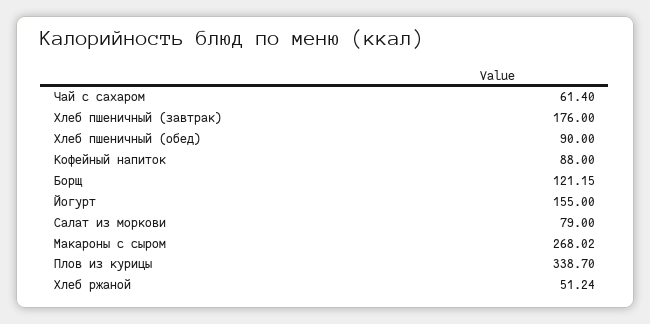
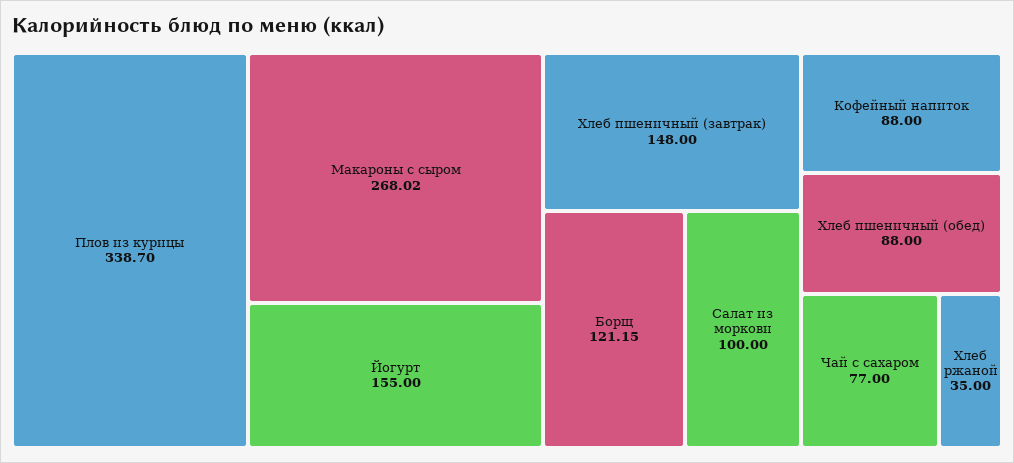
Чай с сахаром: 61.4 -> 77
Хлеб пшеничный (завтрак): 176 -> 148
Хлеб пшеничный (обед): 90 -> 88
Салат из моркови: 79 -> 100
Хлеб ржаной: 51.24 -> 35

